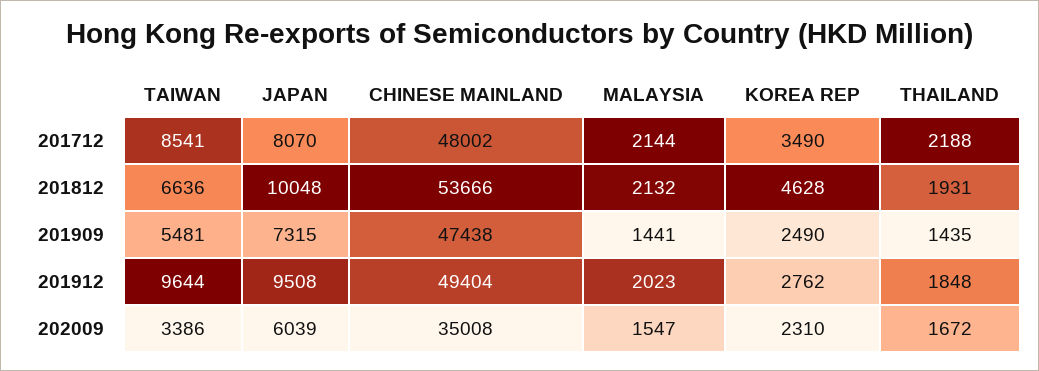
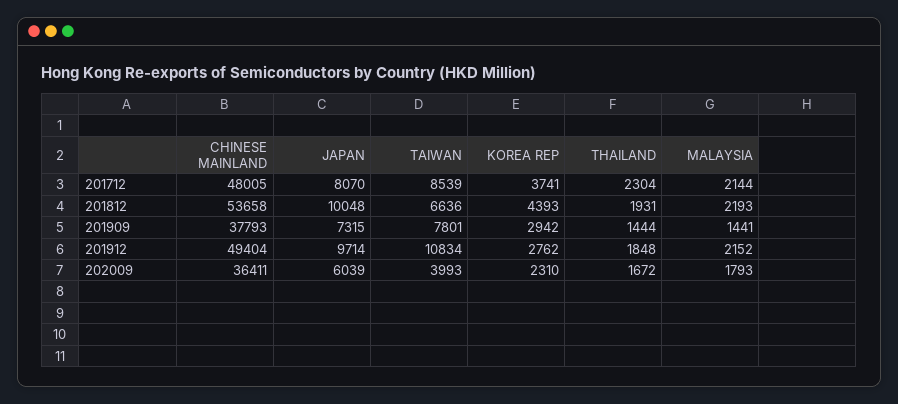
TAIWAN, 201712: 8541 -> 8539
CHINESE MAINLAND, 201712: 48002 -> 48005
KOREA REP, 201712: 3490 -> 3741
THAILAND, 201712: 2188 -> 2304
CHINESE MAINLAND, 201812: 53666 -> 53658
MALAYSIA, 201812: 2132 -> 2193
KOREA REP, 201812: 4628 -> 4393
TAIWAN, 201909: 5481 -> 7801
CHINESE MAINLAND, 201909: 47438 -> 37793
KOREA REP, 201909: 2490 -> 2942
THAILAND, 201909: 1435 -> 1444
TAIWAN, 201912: 9644 -> 10834
JAPAN, 201912: 9508 -> 9714
MALAYSIA, 201912: 2023 -> 2152
TAIWAN, 202009: 3386 -> 3993
CHINESE MAINLAND, 202009: 35008 -> 36411
MALAYSIA, 202009: 1547 -> 1793

